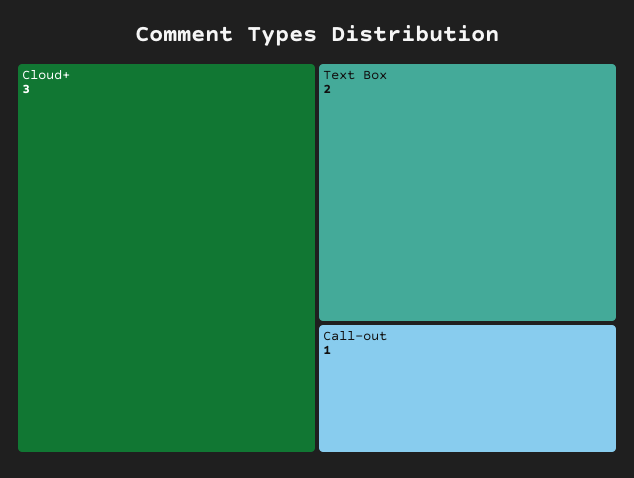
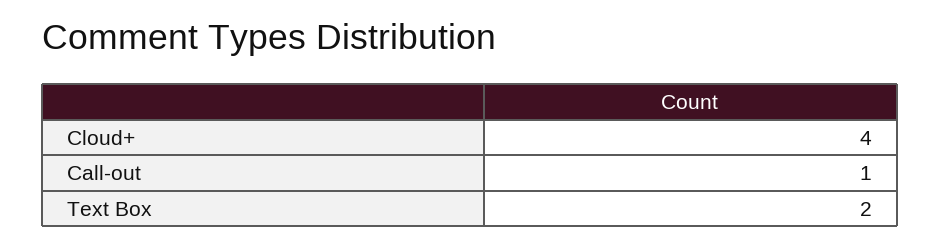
Cloud+: 3 -> 4

